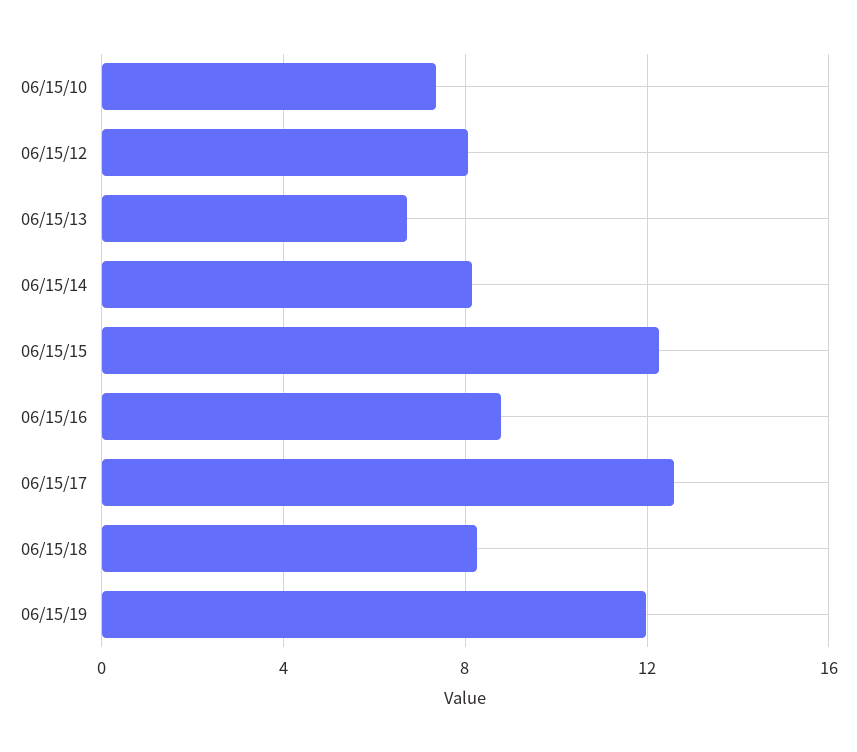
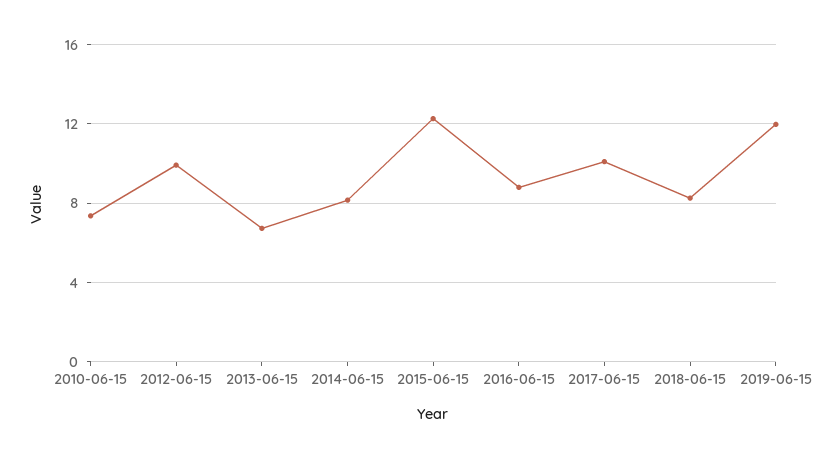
06/15/12: 8 -> 10
06/15/17: 12.5 -> 10

